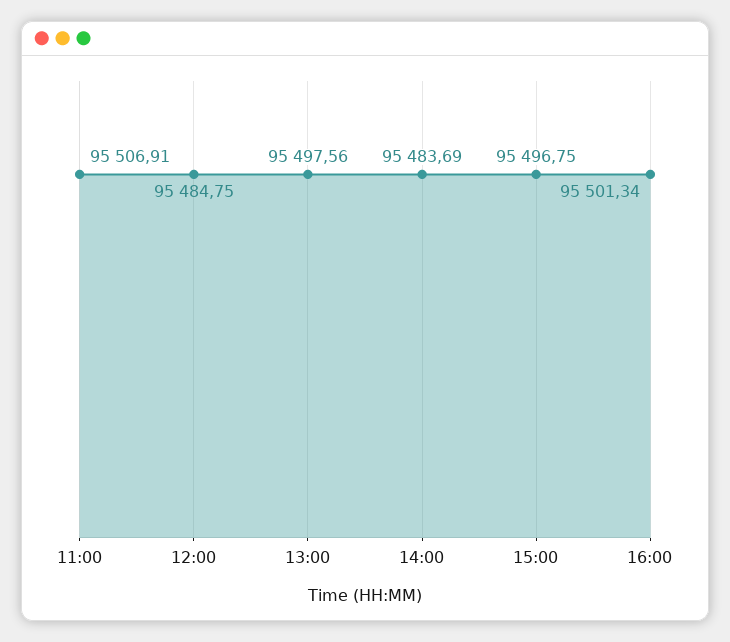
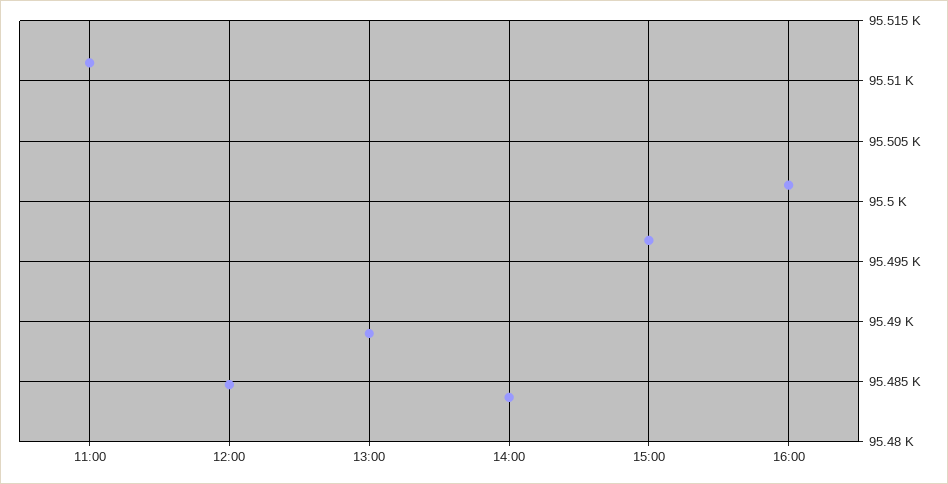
11:00: 95506.91 -> 95511.5
13:00: 95497.56 -> 95489

